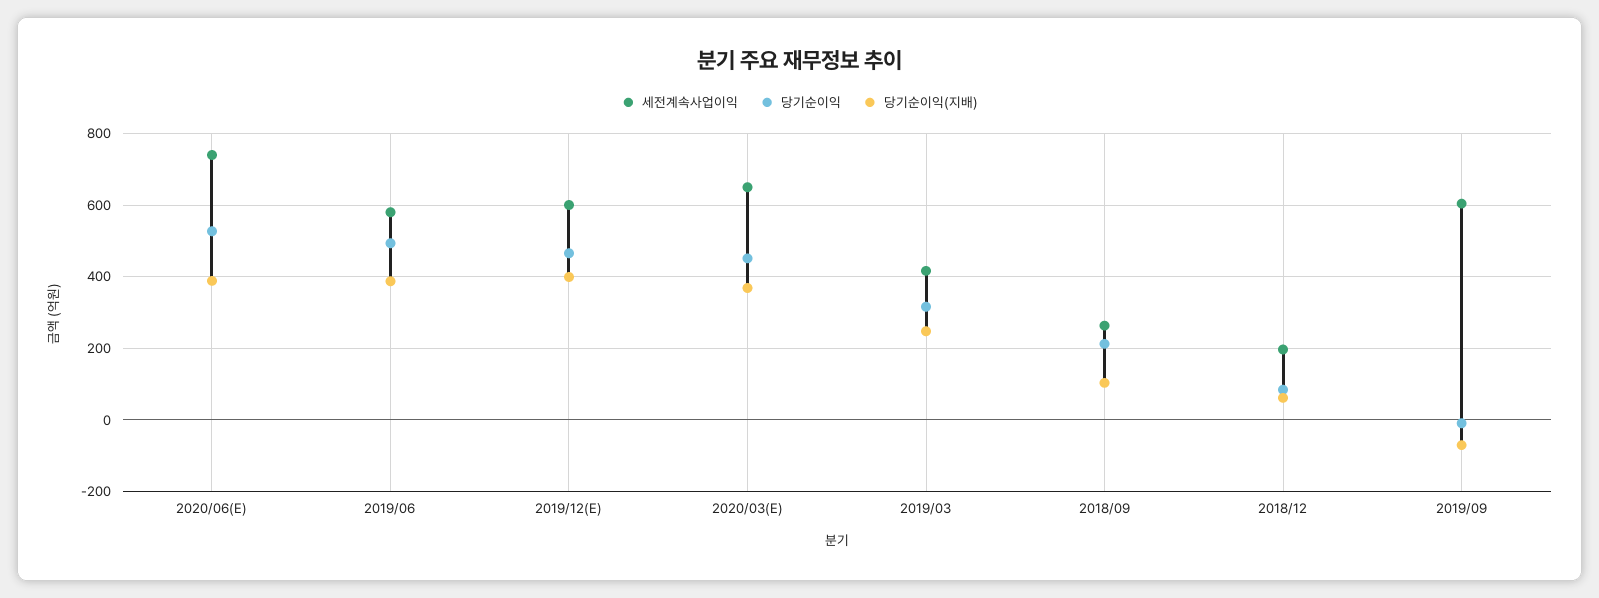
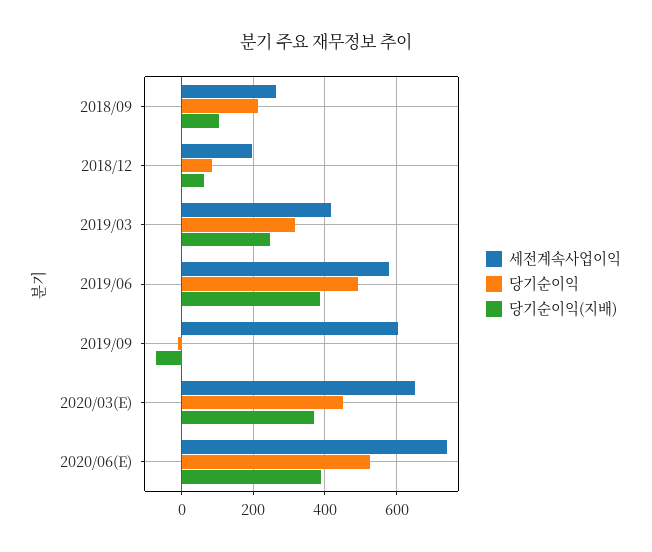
세전계속사업이익, 2019/12(E): 600 -> none
당기순이익, 2019/12(E): 460 -> none
당기순이익(지배), 2019/12(E): 400 -> none

